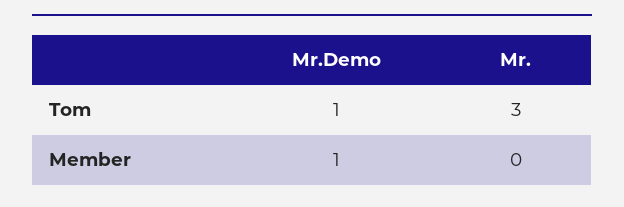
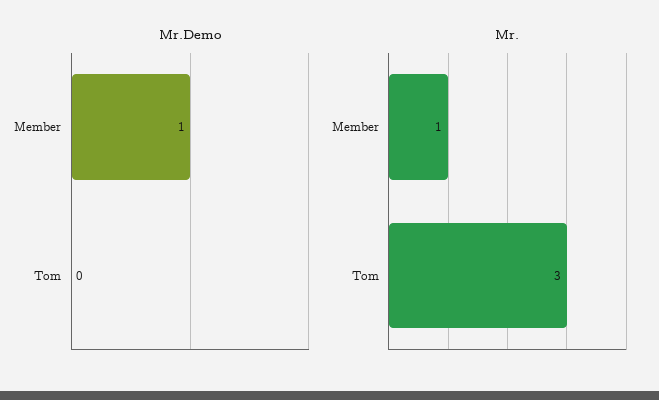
Mr.Demo, Tom: 1 -> 0
Mr., Member: 0 -> 1

